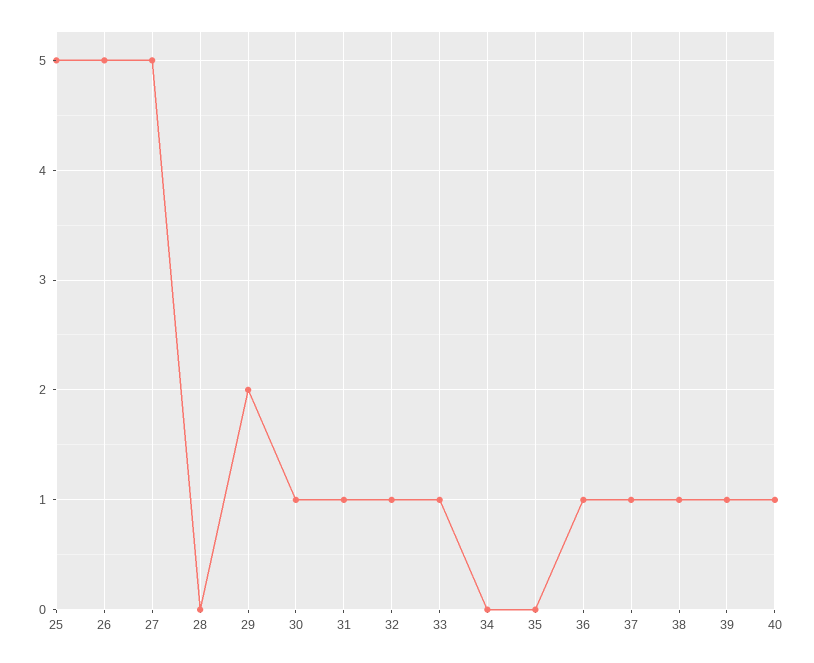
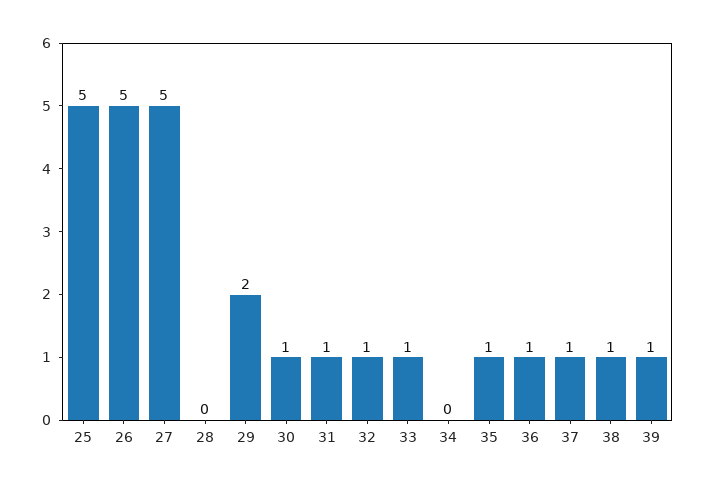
35: 0 -> 1
40: 1 -> none

